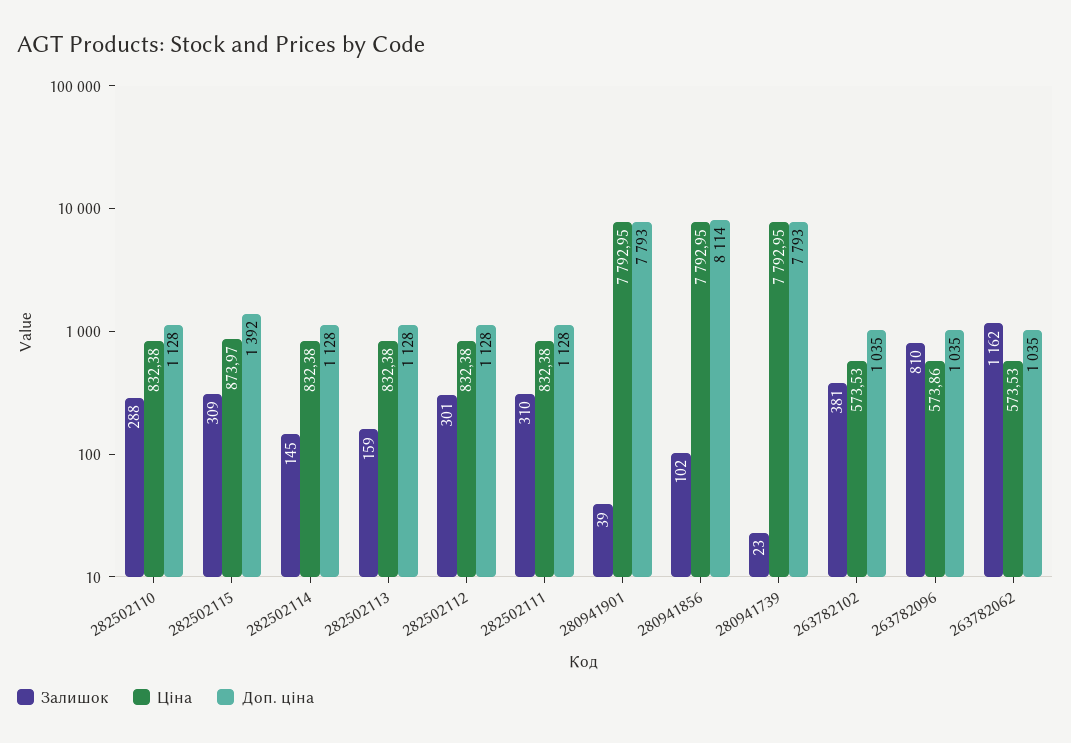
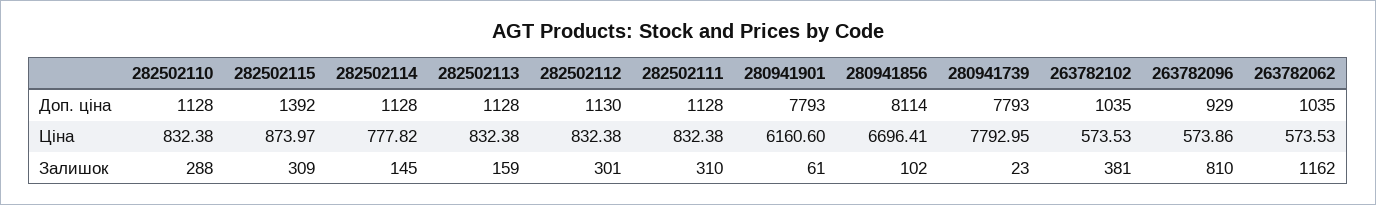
Ціна, 282502114: 832.38 -> 777.82
Доп. ціна, 282502112: 1128 -> 1130
Залишок, 280941901: 39 -> 61
Ціна, 280941901: 7792.95 -> 6160.6
Ціна, 280941856: 7792.95 -> 6696.41
Доп. ціна, 263782096: 1035 -> 929

